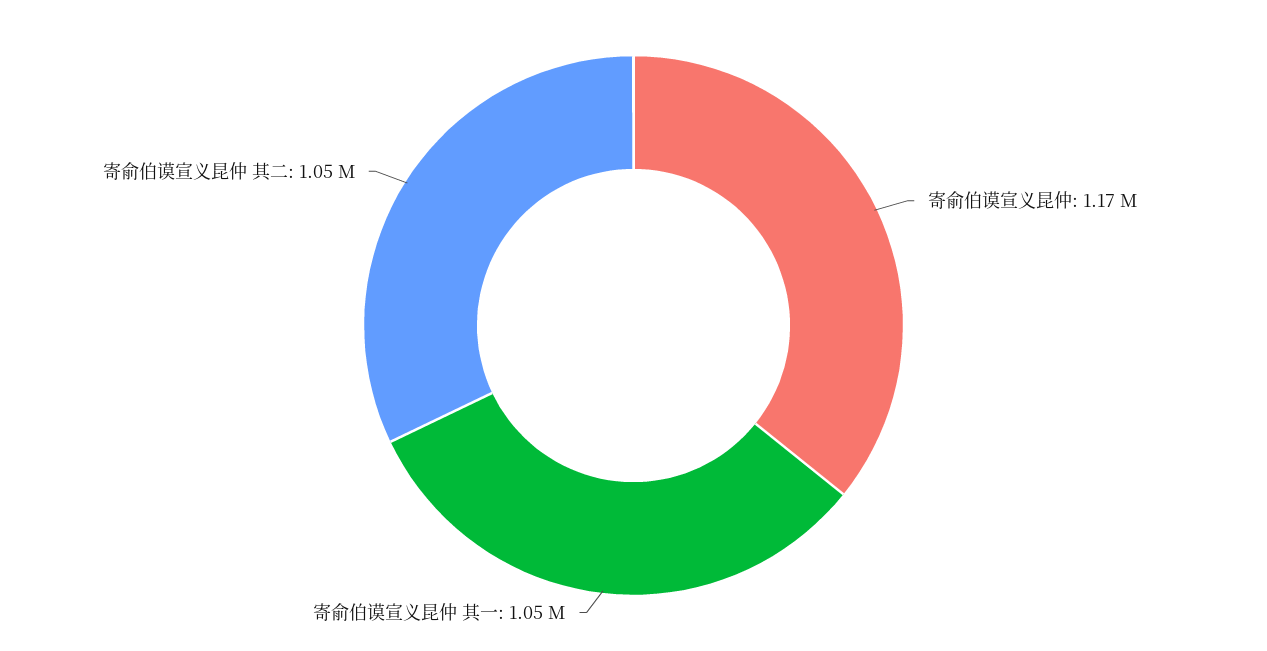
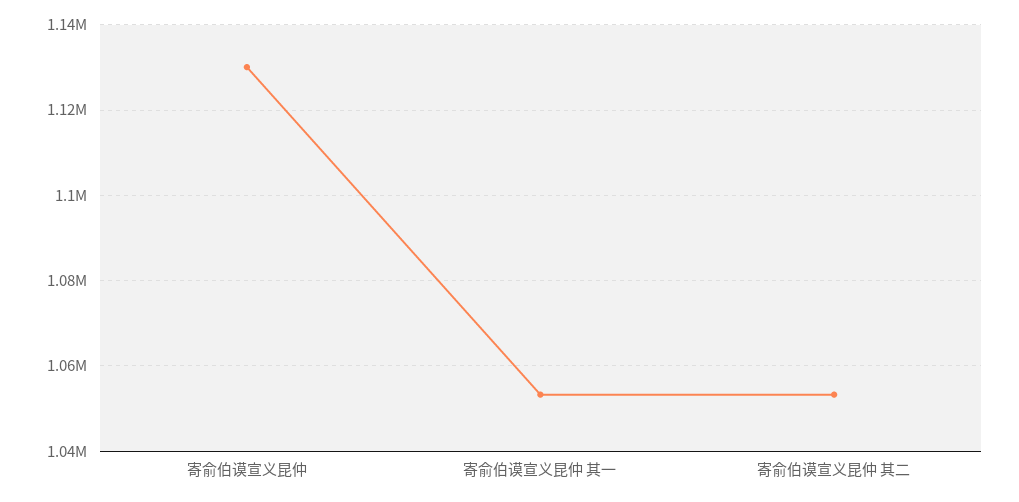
寄俞伯谟宣义昆仲: 1170000 -> 1130000

